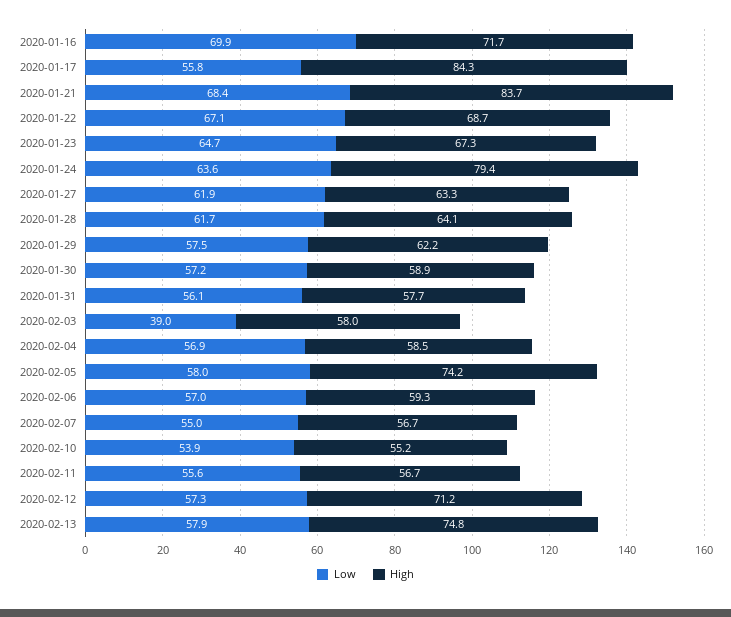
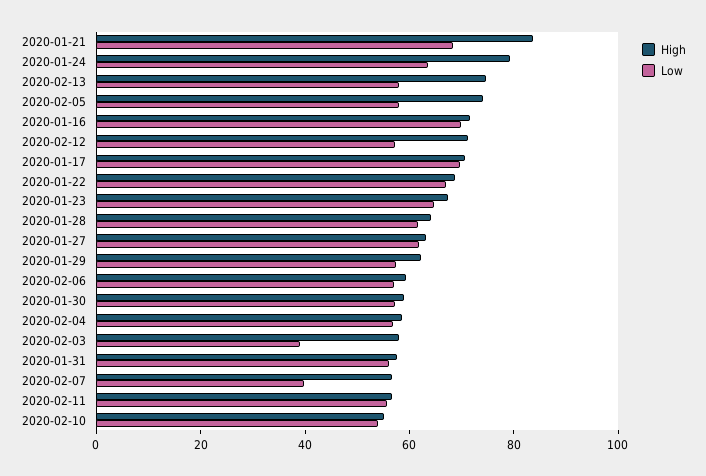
Low, 2020-01-17: 55.8 -> 70
High, 2020-01-17: 84.3 -> 70
Low, 2020-02-07: 55 -> 40

